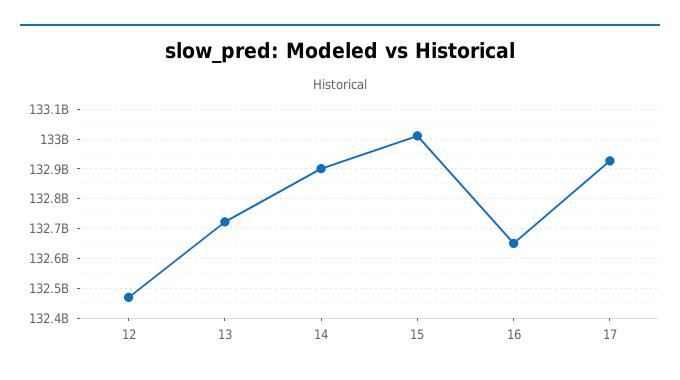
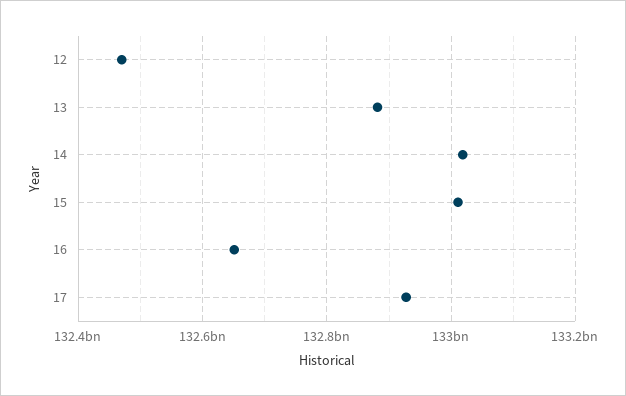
13: 132725000000 -> 132880000000
14: 132900000000 -> 133020000000

